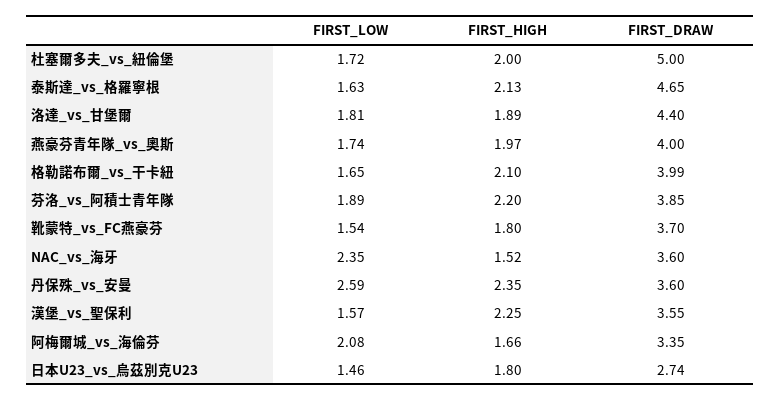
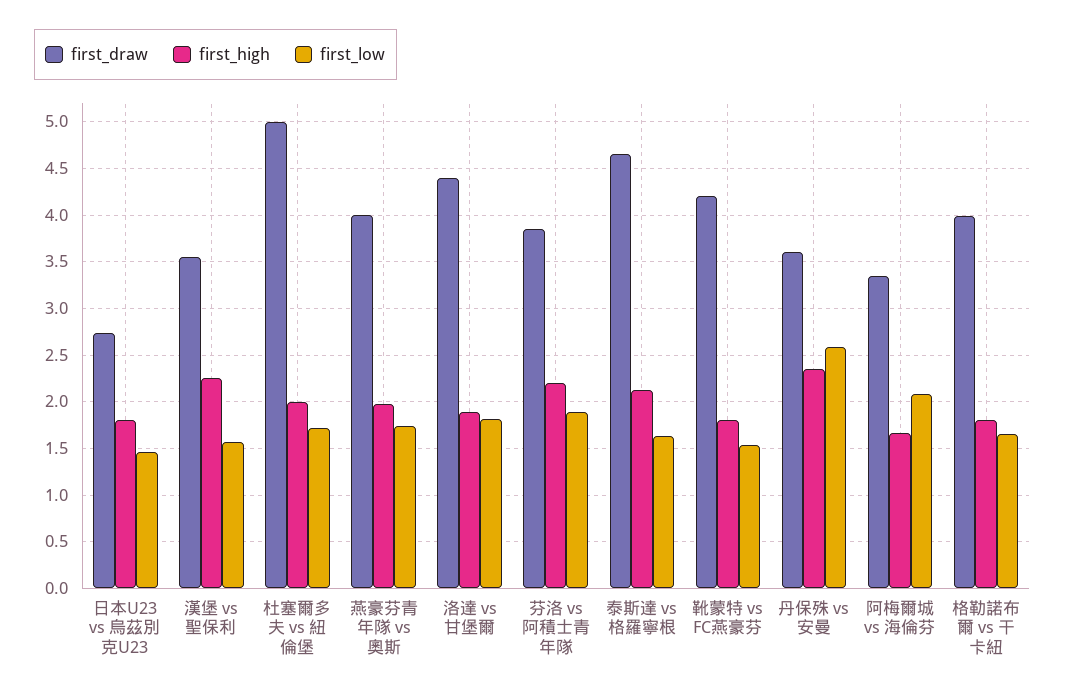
FIRST_HIGH, 格勒諾布爾_vs_干卡紐: 2.1 -> 1.8
FIRST_DRAW, 靴蒙特_vs_FC燕豪芬: 3.7 -> 4.2
FIRST_LOW, NAC_vs_海牙: 2.35 -> none
FIRST_HIGH, NAC_vs_海牙: 1.52 -> none
FIRST_DRAW, NAC_vs_海牙: 3.6 -> none

